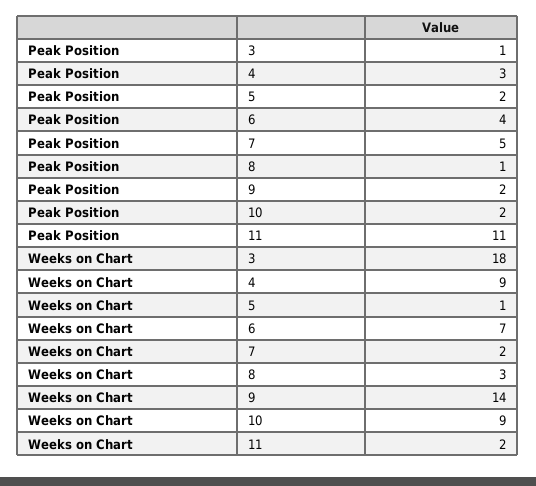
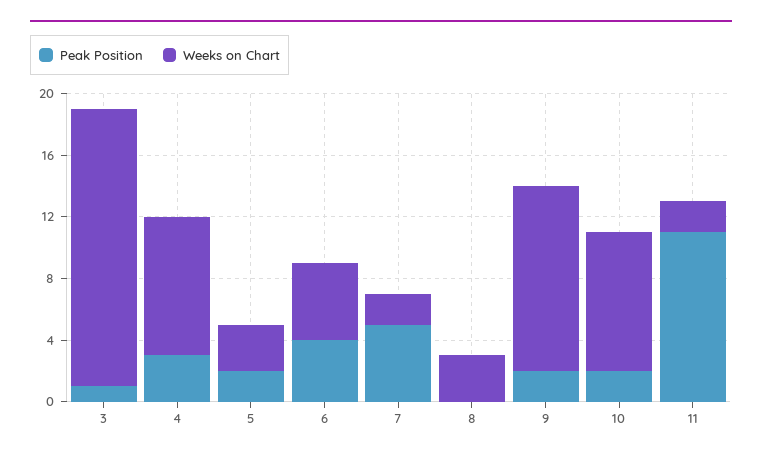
Peak Position, 8: 1 -> 0
Weeks on Chart, 5: 1 -> 3
Weeks on Chart, 6: 7 -> 5
Weeks on Chart, 9: 14 -> 12

